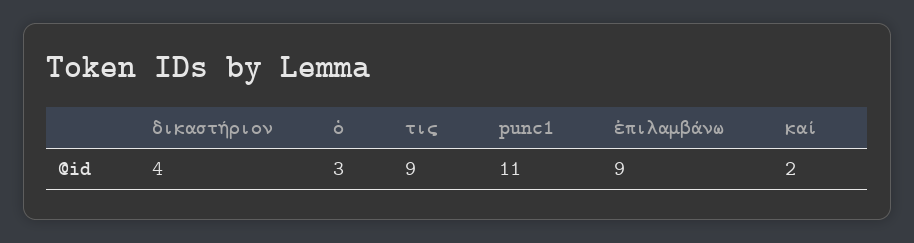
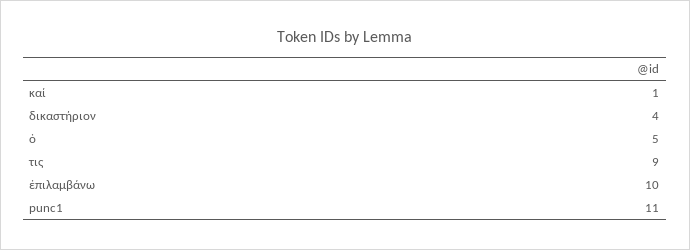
ὁ: 3 -> 5
ἐπιλαμβάνω: 9 -> 10
καί: 2 -> 1

